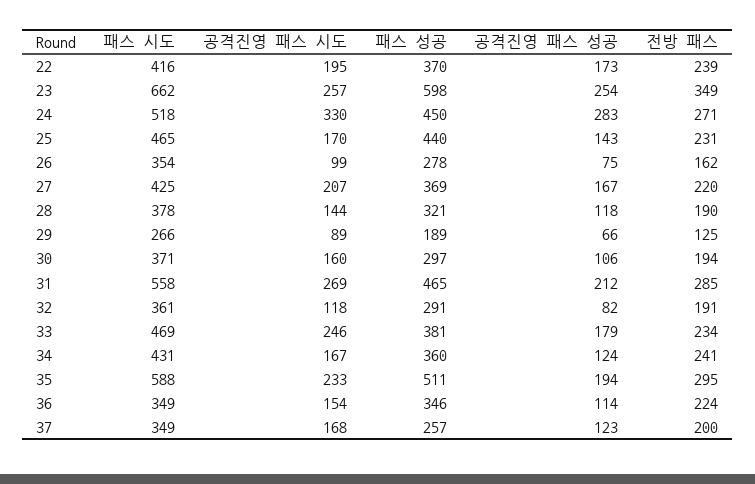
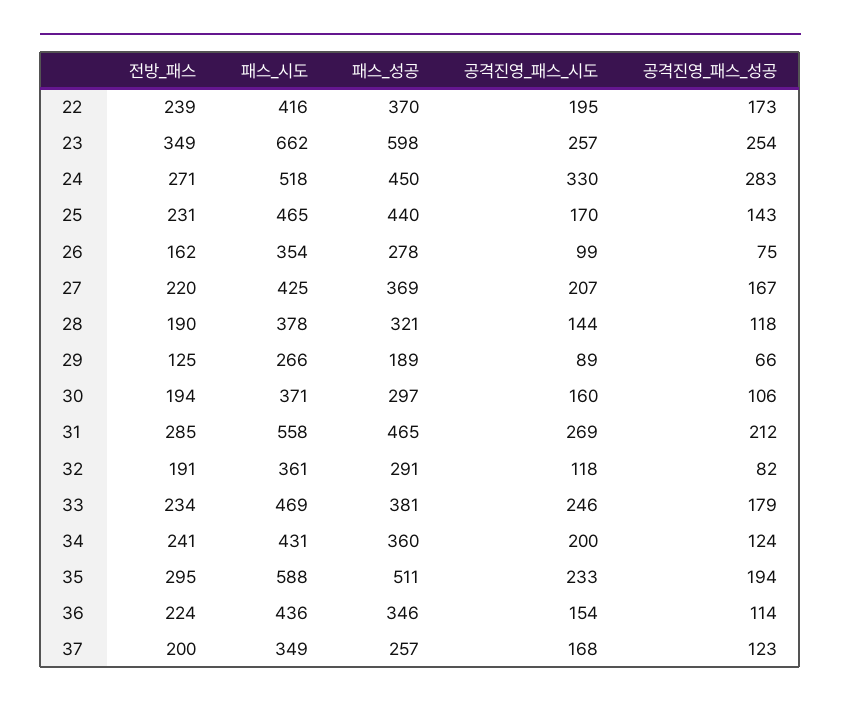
공격진영 패스 시도, 34: 167 -> 200
패스 시도, 36: 349 -> 436

